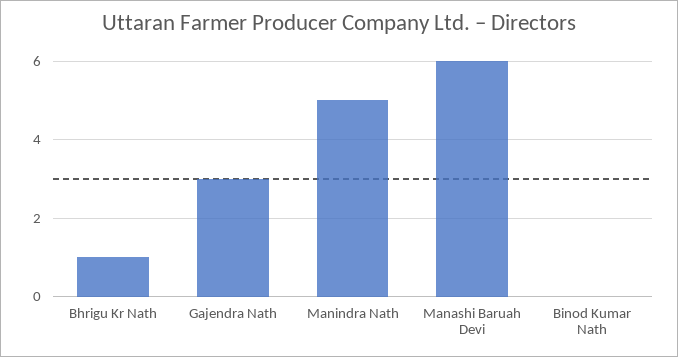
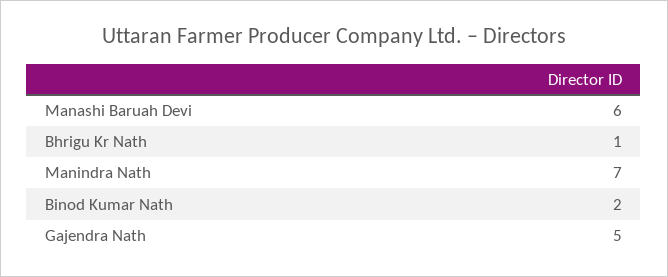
Gajendra Nath: 3 -> 5
Manindra Nath: 5 -> 7
Binod Kumar Nath: 0 -> 2

